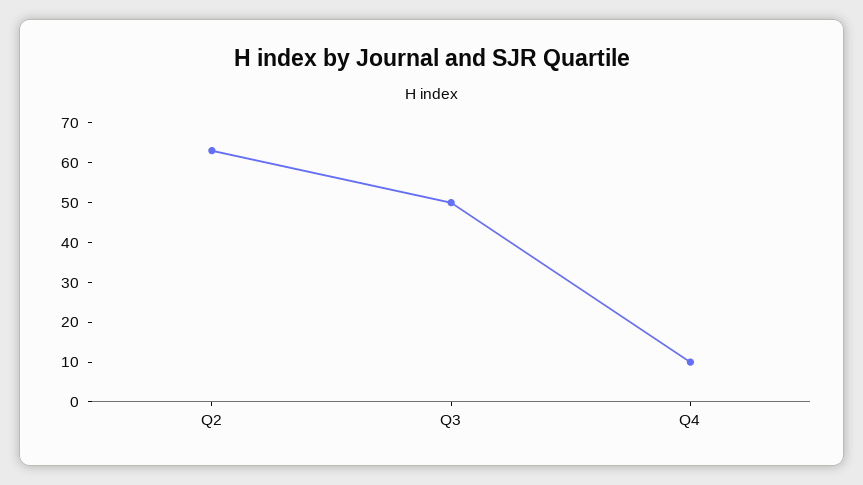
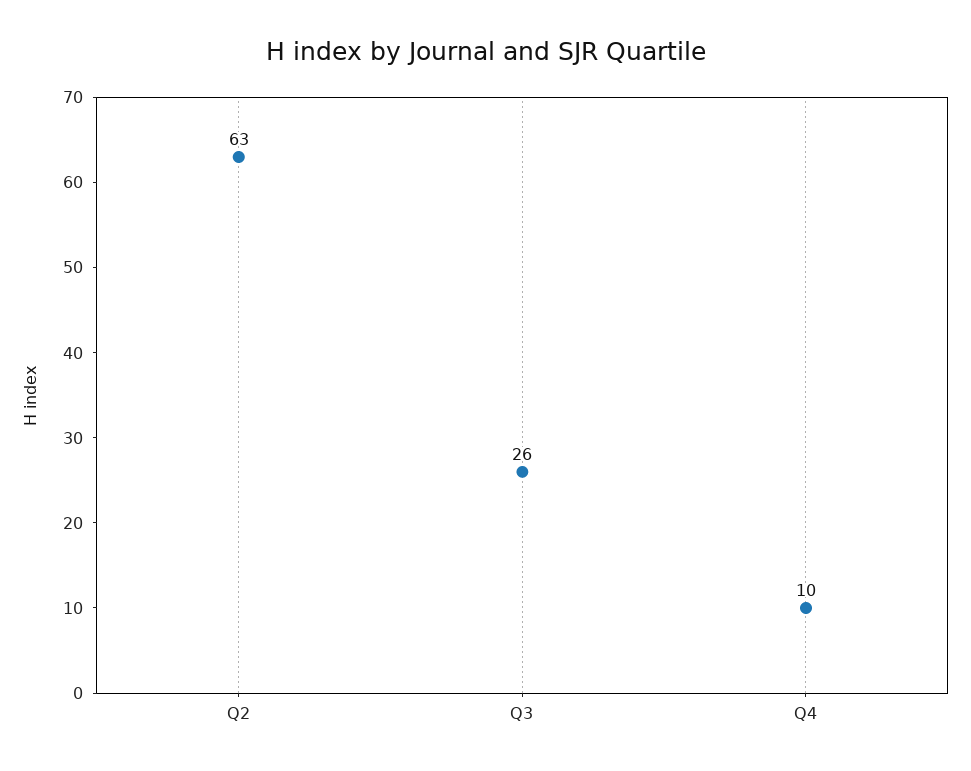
Q3: 50 -> 26

